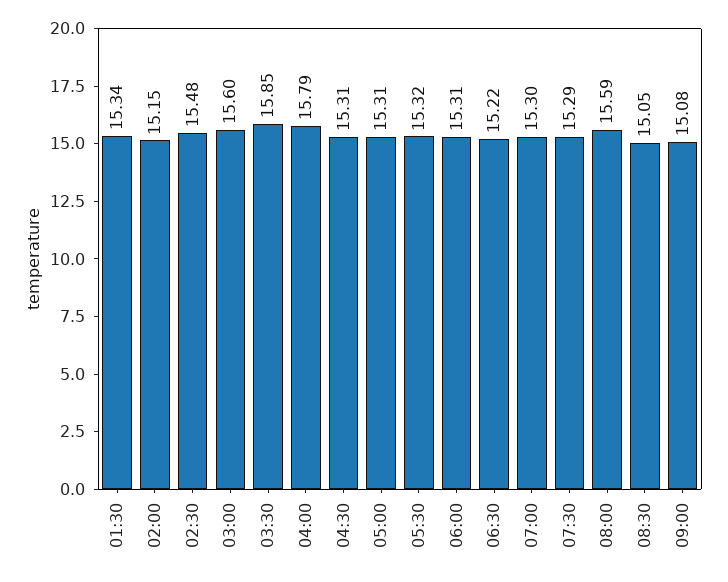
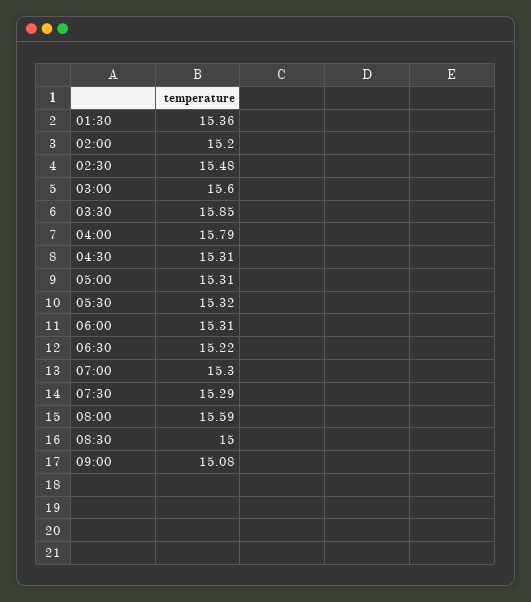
01:30: 15.34 -> 15.36
02:00: 15.15 -> 15.2
08:30: 15.05 -> 15

